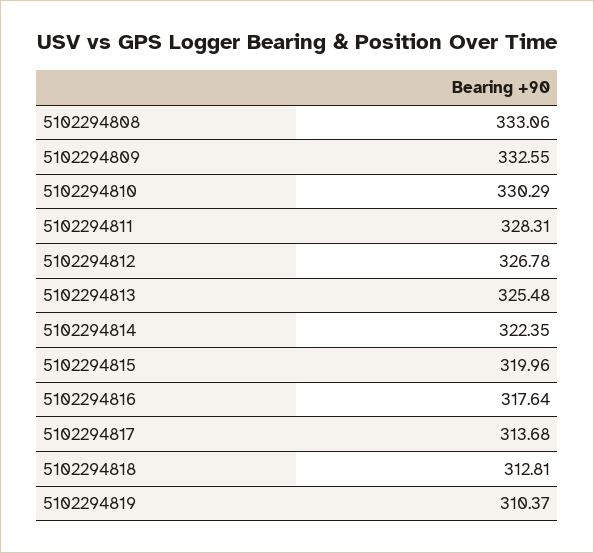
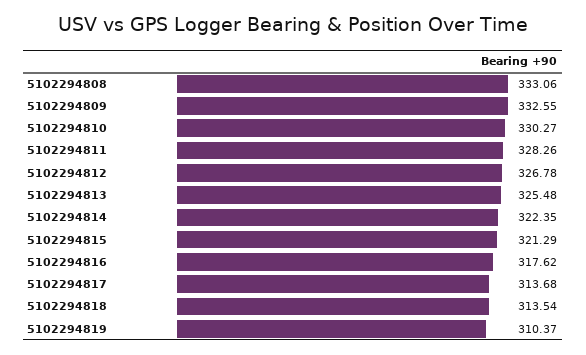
5102294810: 330.29 -> 330.27
5102294811: 328.31 -> 328.26
5102294815: 319.96 -> 321.29
5102294816: 317.64 -> 317.62
5102294818: 312.81 -> 313.54

